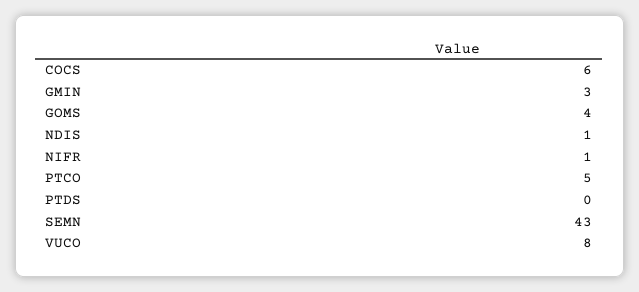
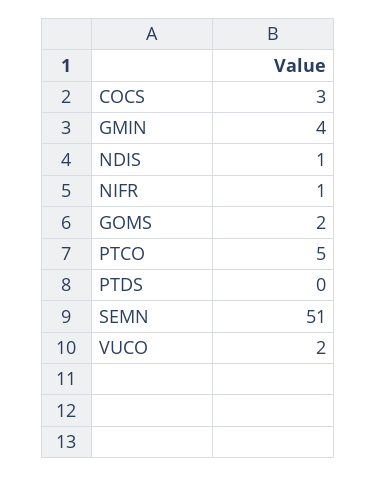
COCS: 6 -> 3
GMIN: 3 -> 4
GOMS: 4 -> 2
SEMN: 43 -> 51
VUCO: 8 -> 2

